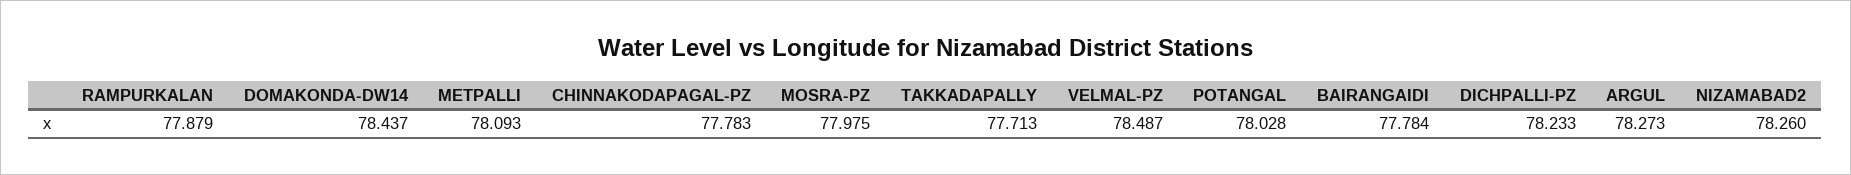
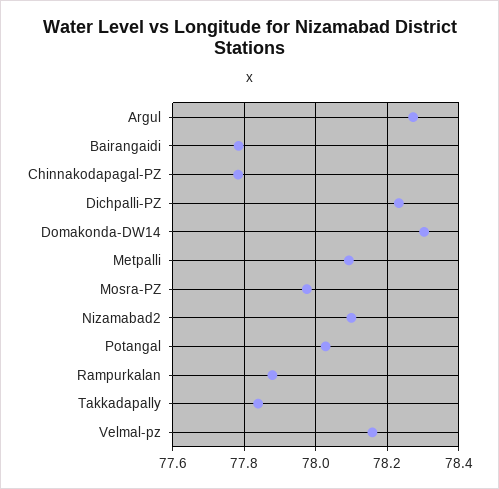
DOMAKONDA-DW14: 78.437 -> 78.3
TAKKADAPALLY: 77.713 -> 77.84
VELMAL-PZ: 78.487 -> 78.16
NIZAMABAD2: 78.26 -> 78.1

